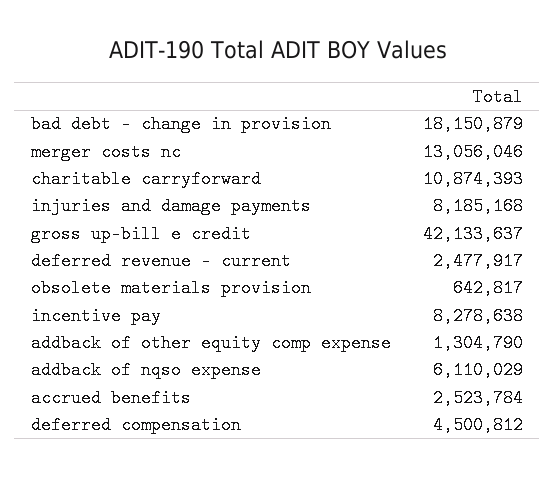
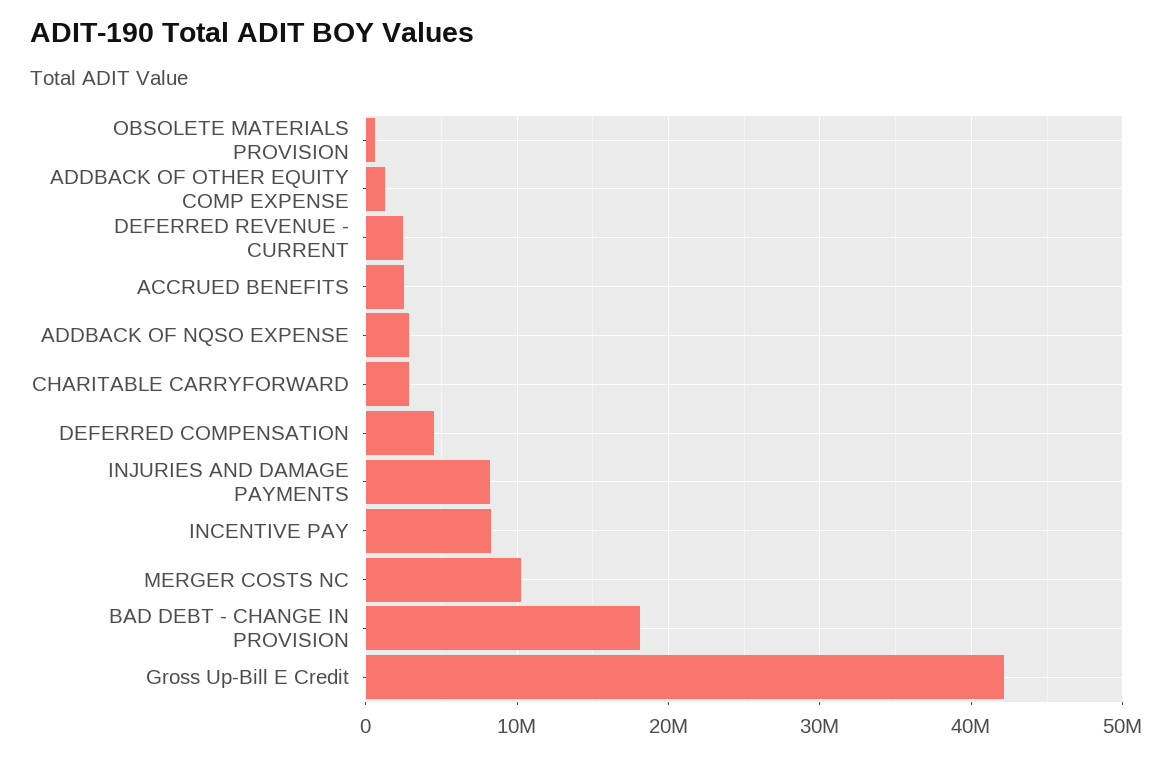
merger costs nc: 13056046 -> 10000000
charitable carryforward: 10874393 -> 3000000
addback of nqso expense: 6110029 -> 3000000

